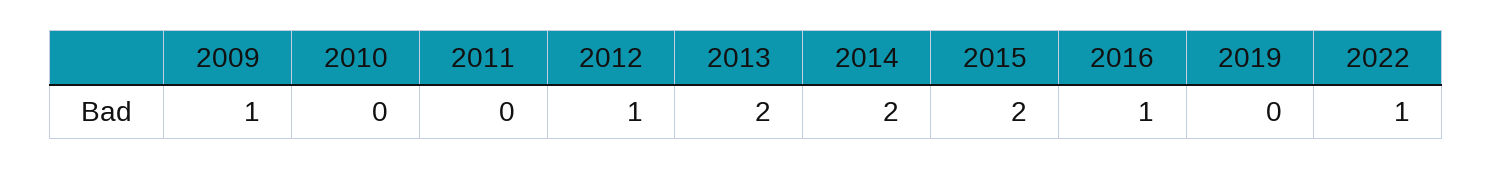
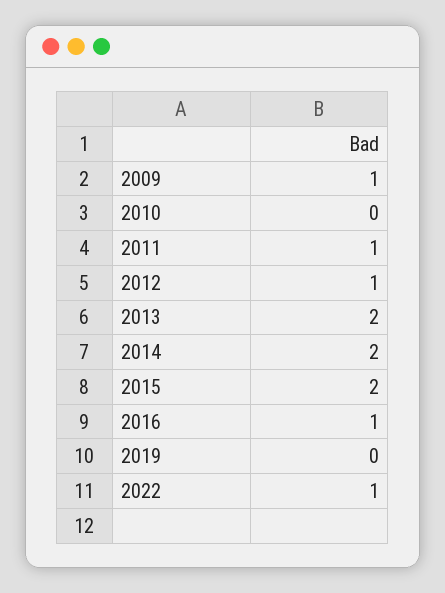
2011: 0 -> 1

